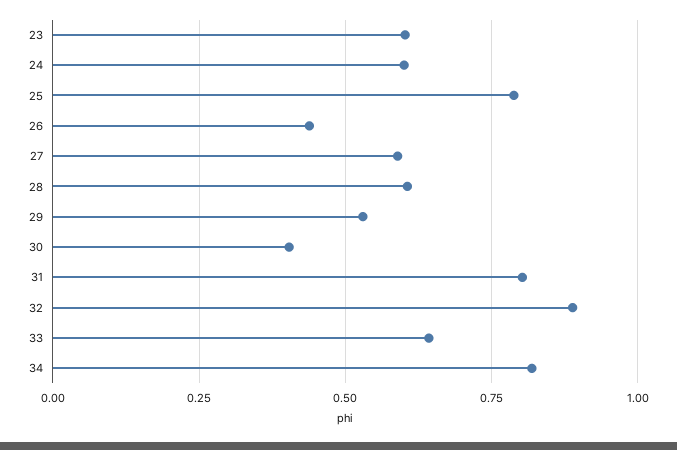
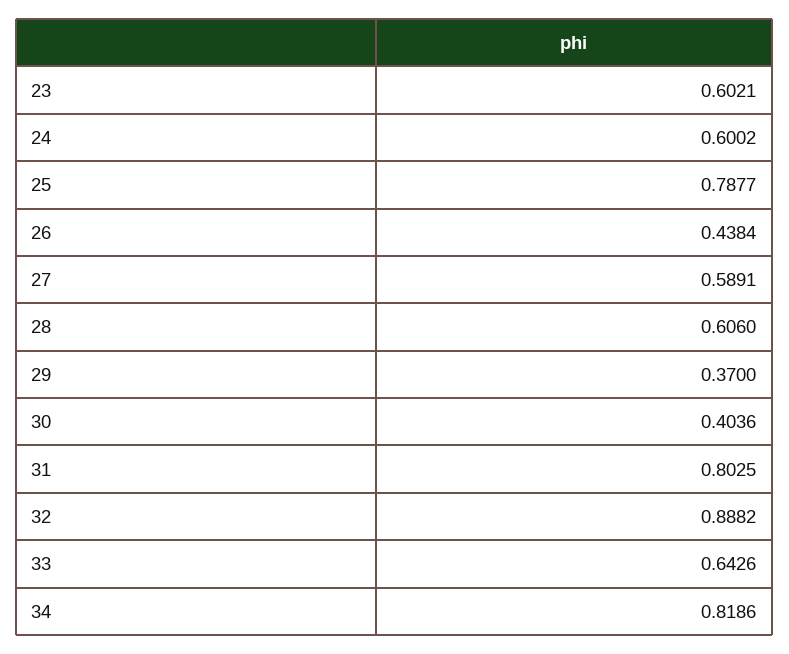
29: 0.525 -> 0.37

